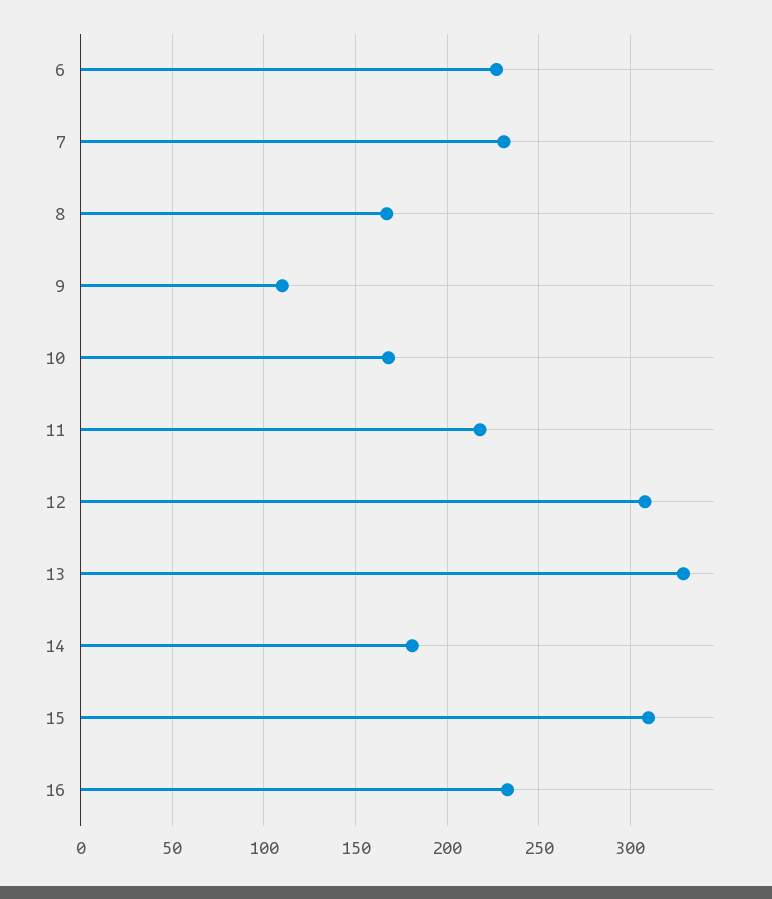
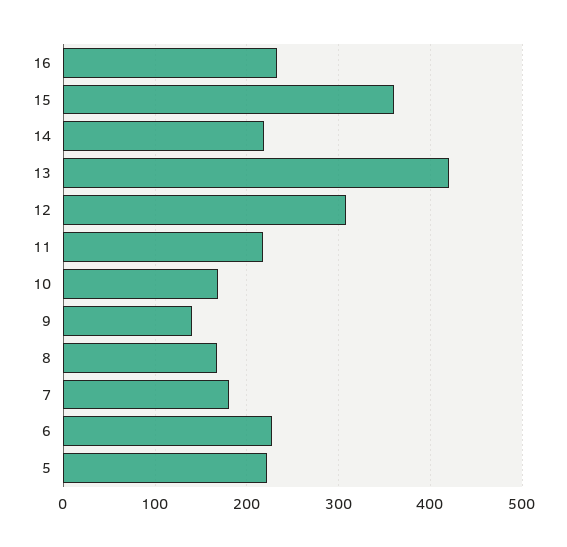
7: 230 -> 180
9: 110 -> 140
13: 330 -> 420
14: 180 -> 220
15: 310 -> 360
5: none -> 220

